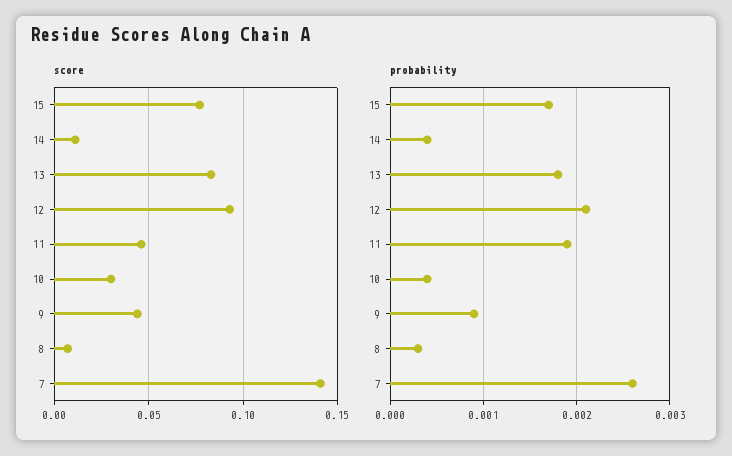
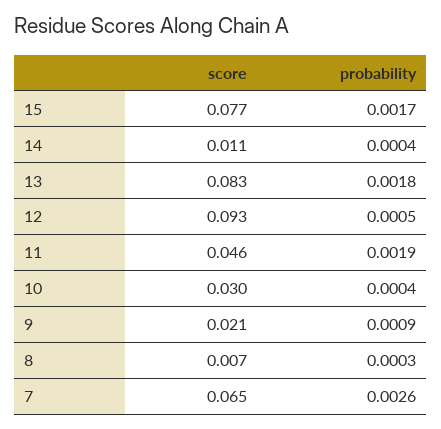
score, 9: 0.045 -> 0.021
score, 7: 0.14 -> 0.065
probability, 12: 0.0021 -> 0.0005

